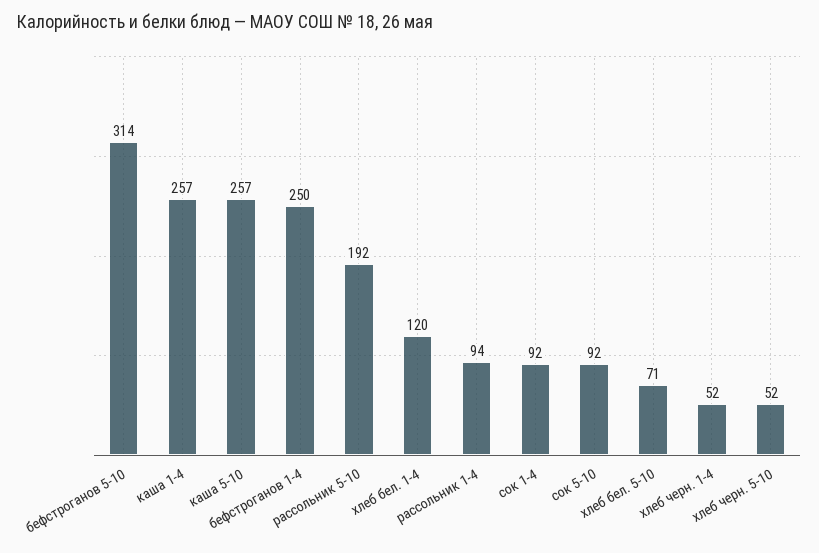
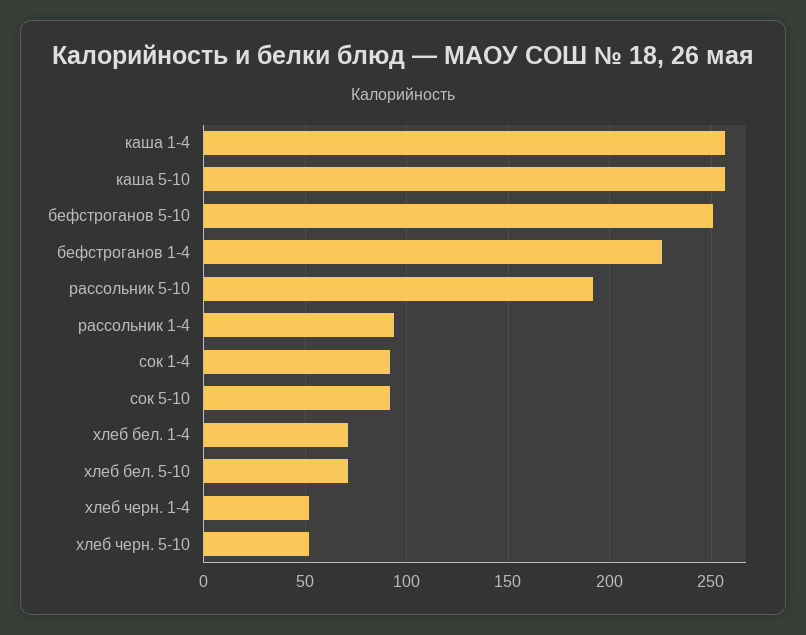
бефстроганов 5-10: 314 -> 250
бефстроганов 1-4: 250 -> 225
хлеб бел. 1-4: 120 -> 70

